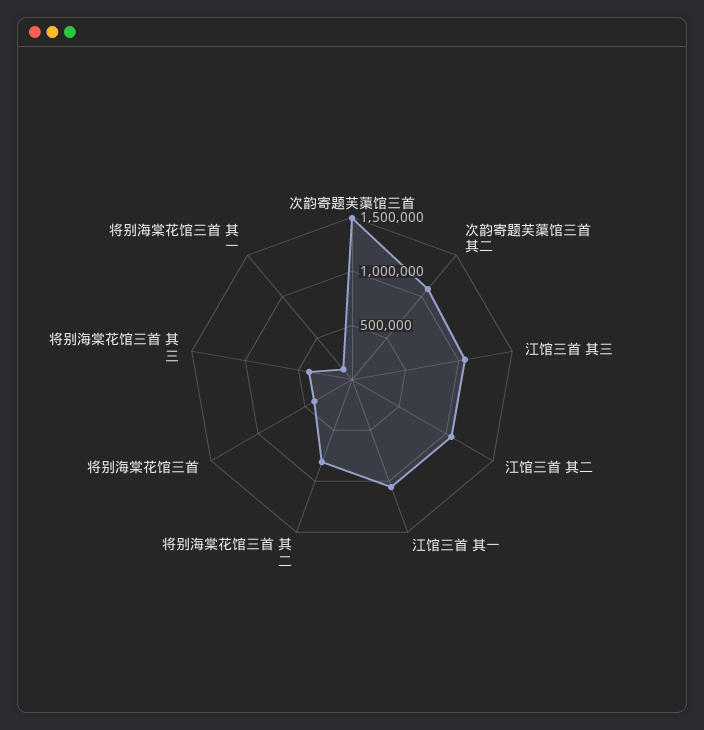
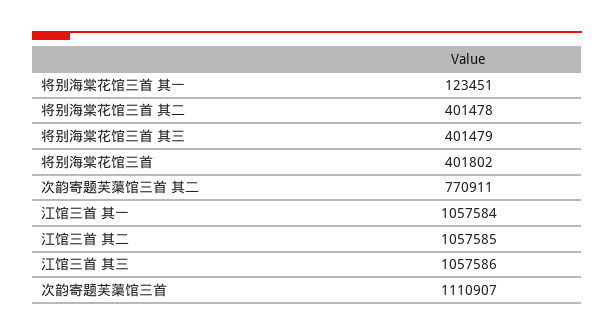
次韵寄题芙蕖馆三首: 1500000 -> 1110907
次韵寄题芙蕖馆三首 其二: 1100000 -> 770911
将别海棠花馆三首 其二: 800000 -> 401478

